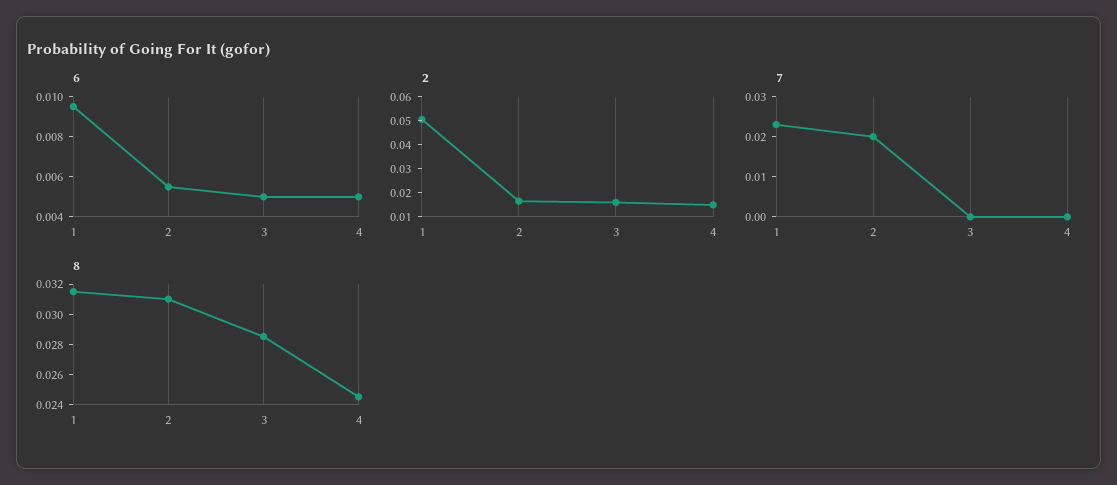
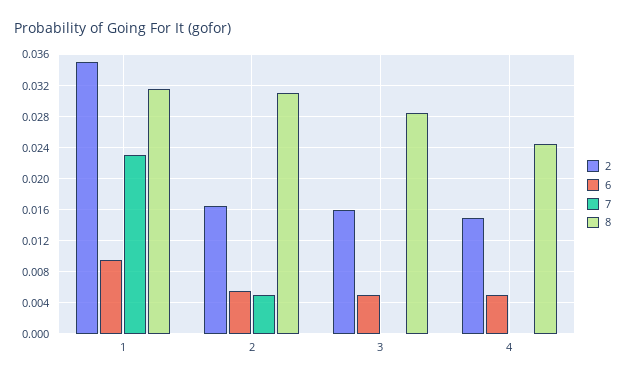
2, 1: 0.05 -> 0.035
7, 2: 0.02 -> 0.005

